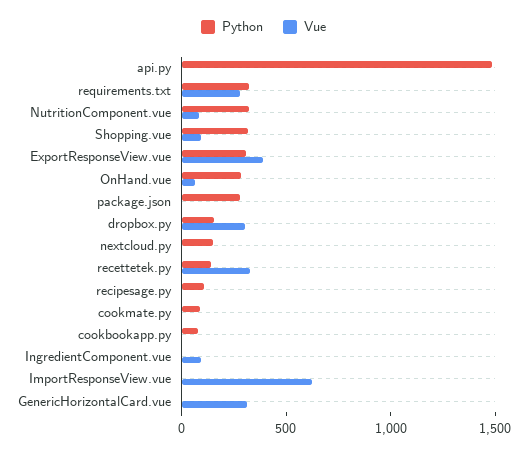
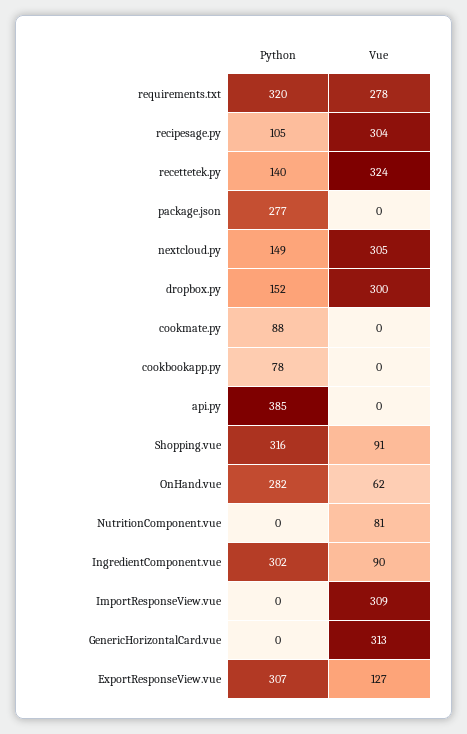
Python, api.py: 1500 -> 385
Python, NutritionComponent.vue: 300 -> 0
Vue, ExportResponseView.vue: 400 -> 127
Vue, nextcloud.py: 0 -> 305
Vue, recipesage.py: 0 -> 304
Python, IngredientComponent.vue: 0 -> 302
Vue, ImportResponseView.vue: 600 -> 309

